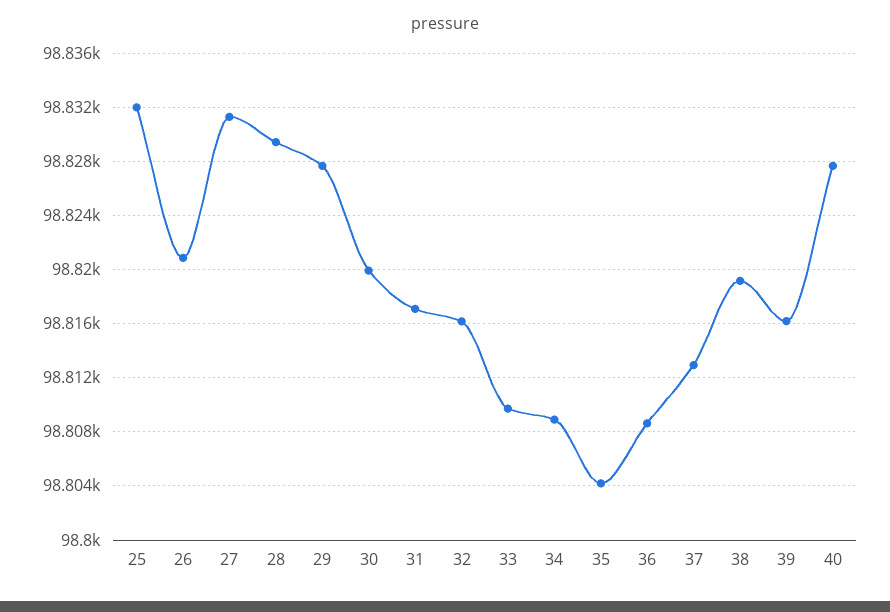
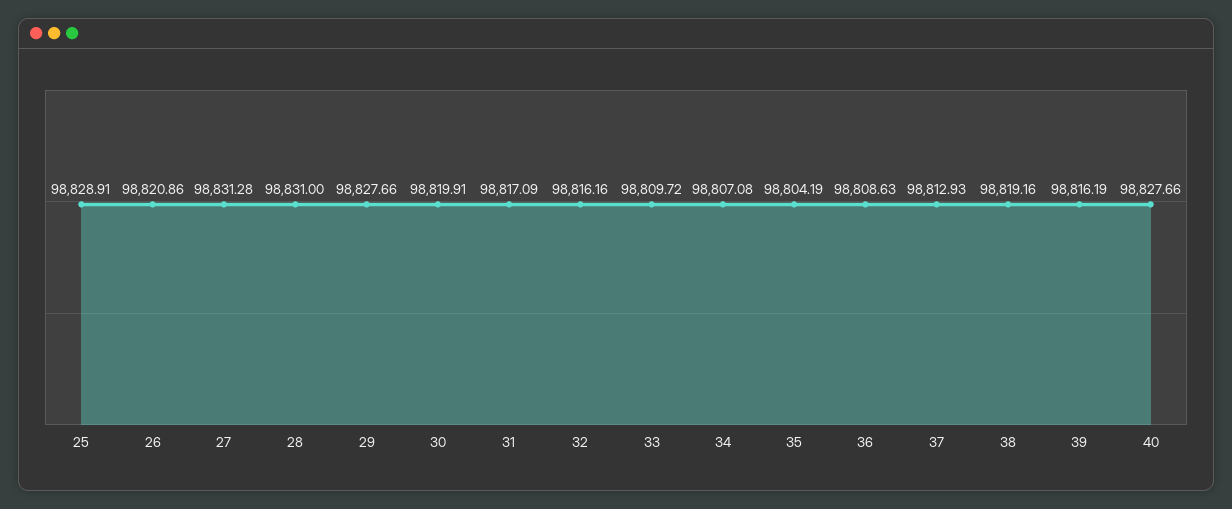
25: 98832 -> 98828.91
28: 98829.5 -> 98831
34: 98809 -> 98807.08

